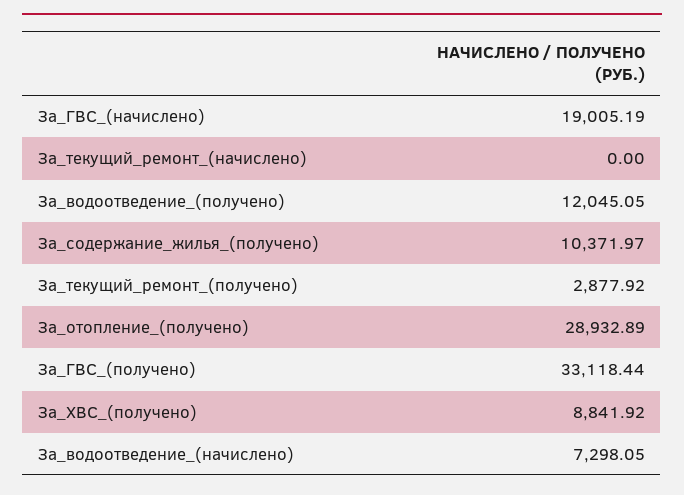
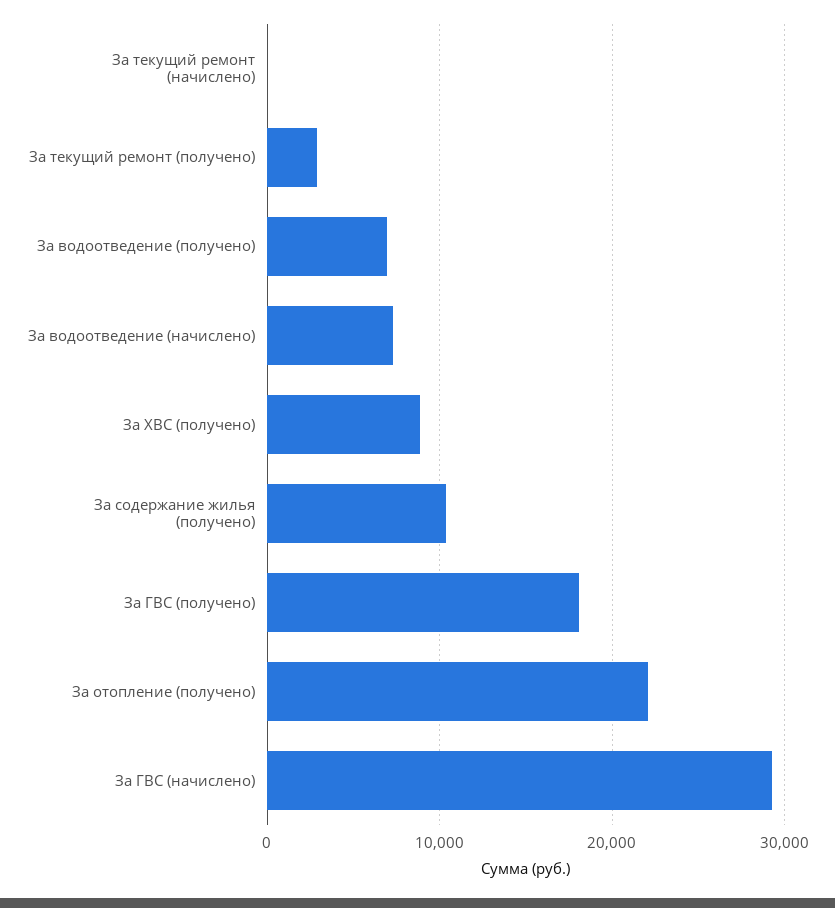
За_ГВС_(начислено): 19005.19 -> 29000
За_водоотведение_(получено): 12045.05 -> 7000
За_отопление_(получено): 28932.89 -> 22000
За_ГВС_(получено): 33118.44 -> 18000

